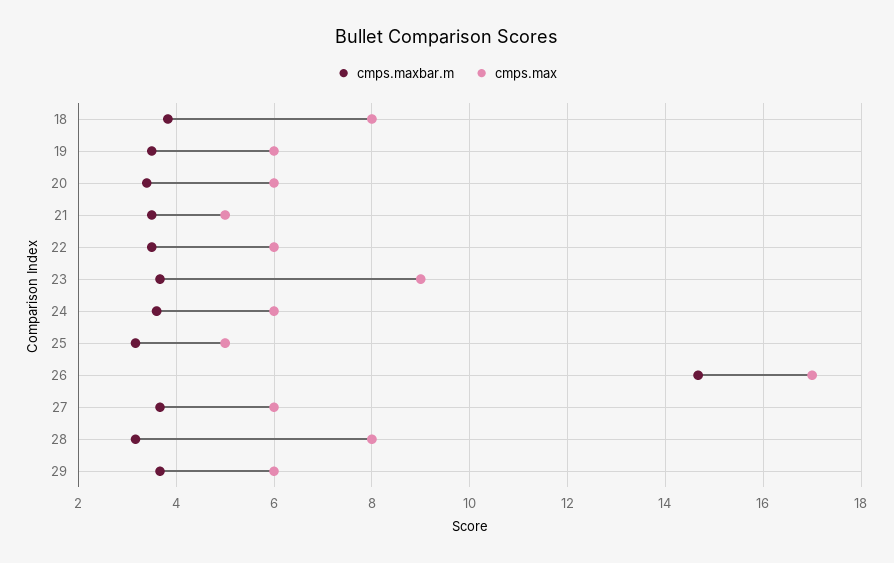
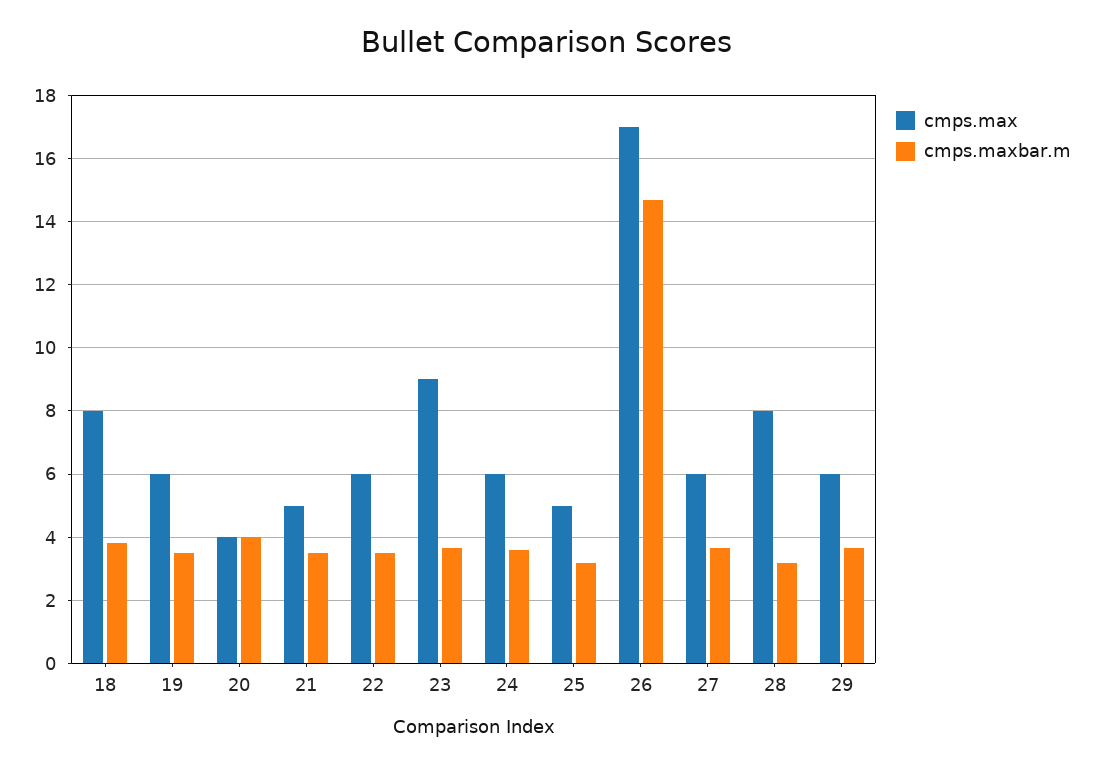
cmps.maxbar.m, 20: 3.4 -> 4
cmps.max, 20: 6 -> 4

